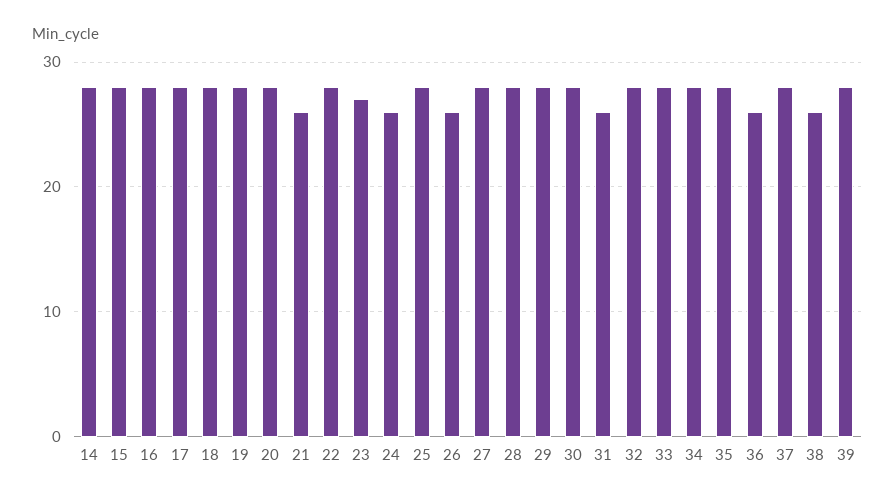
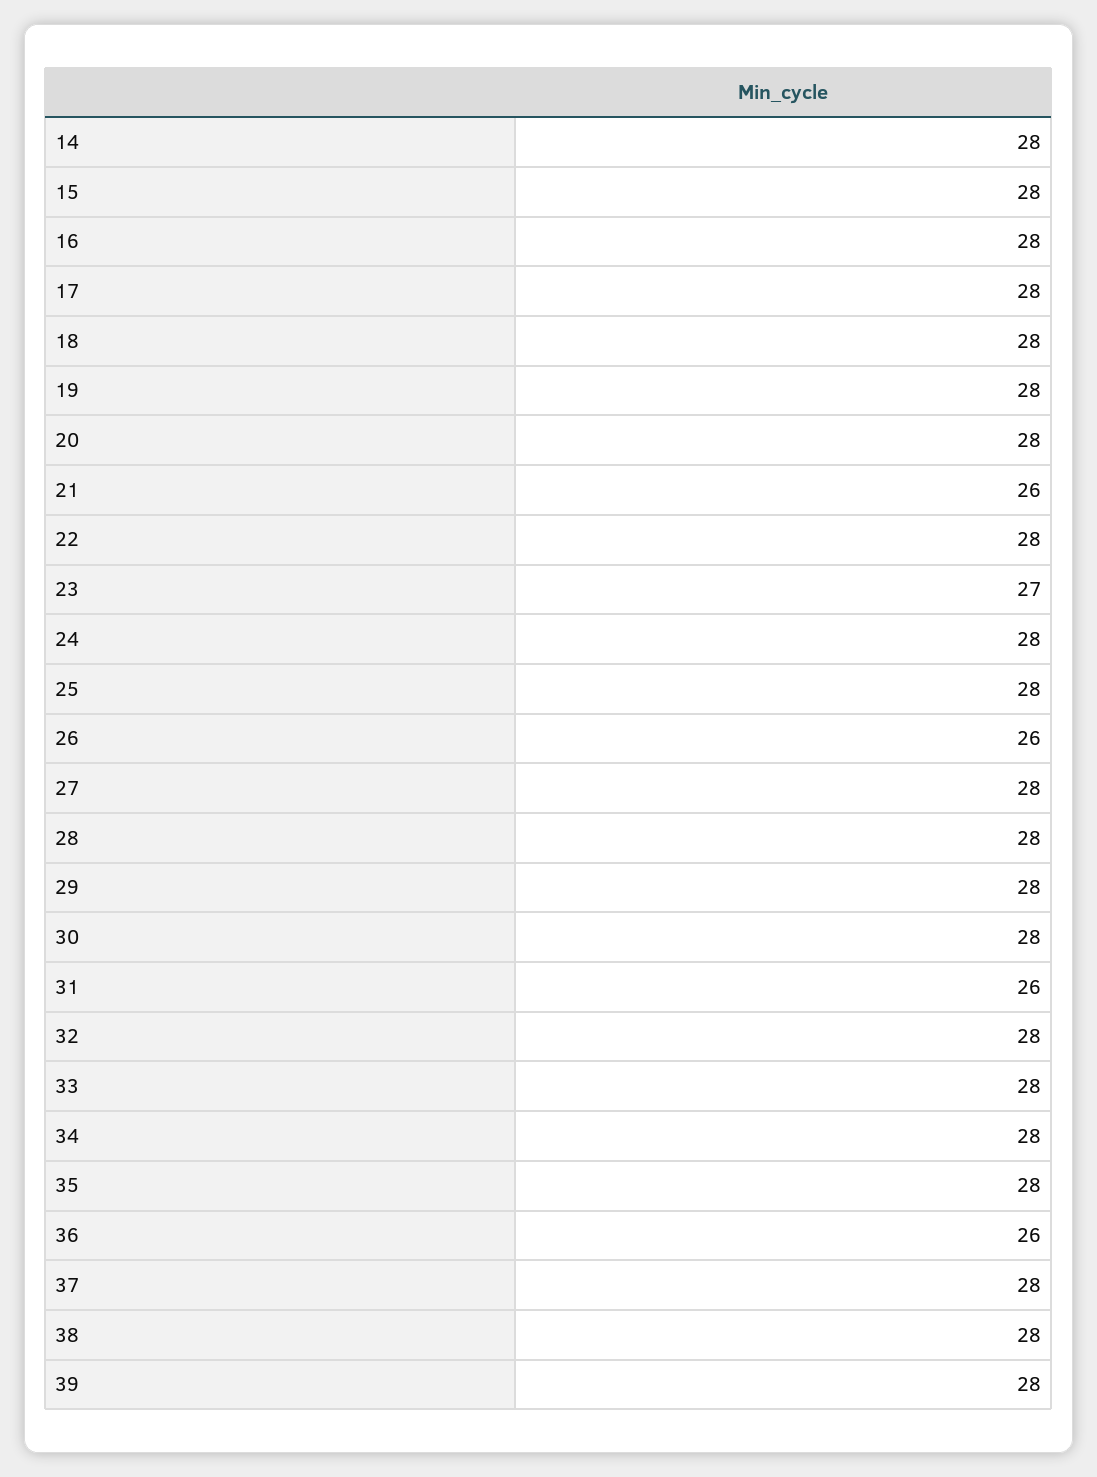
24: 26 -> 28
38: 26 -> 28

